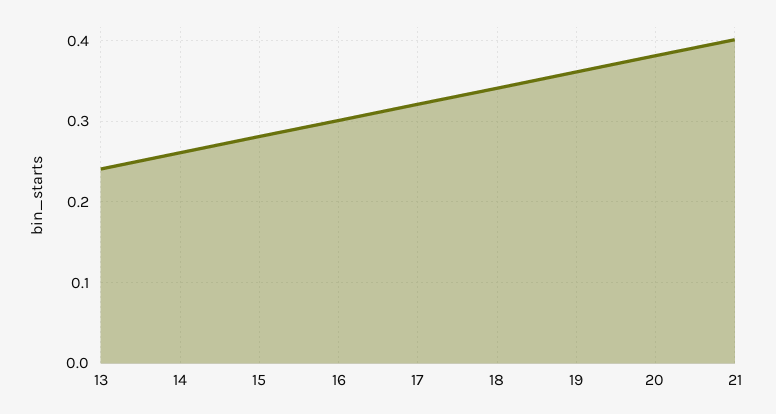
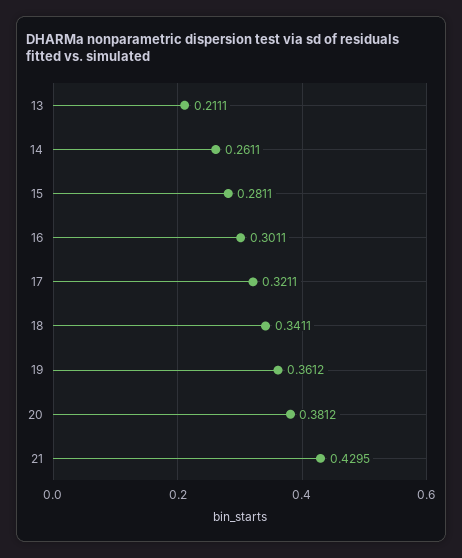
13: 0.24 -> 0.2111
21: 0.4 -> 0.4295

